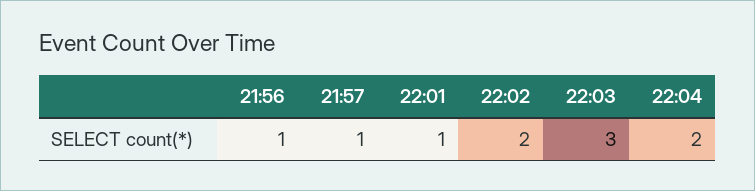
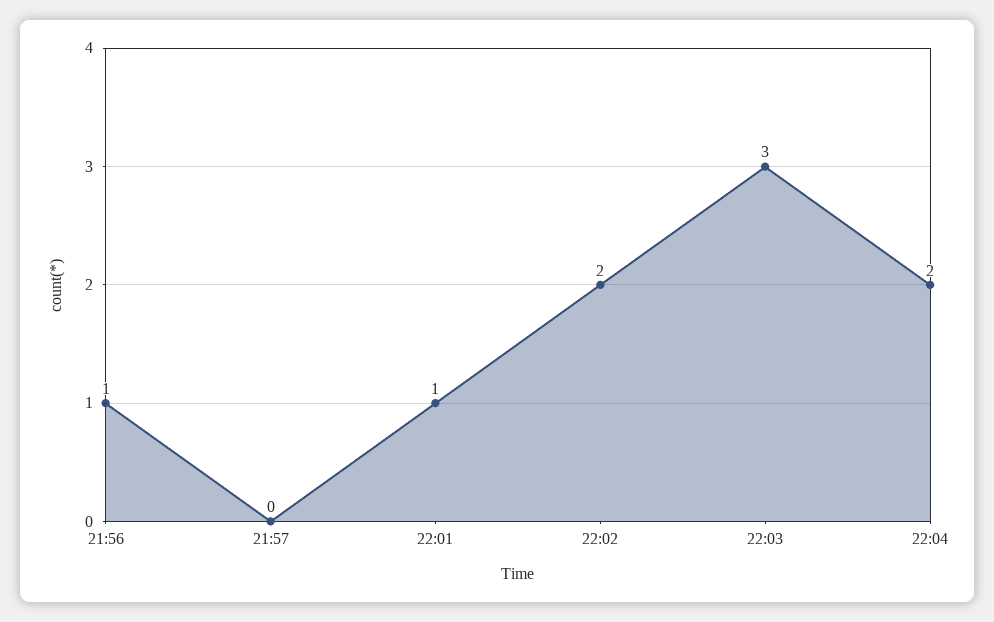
21:57: 1 -> 0

